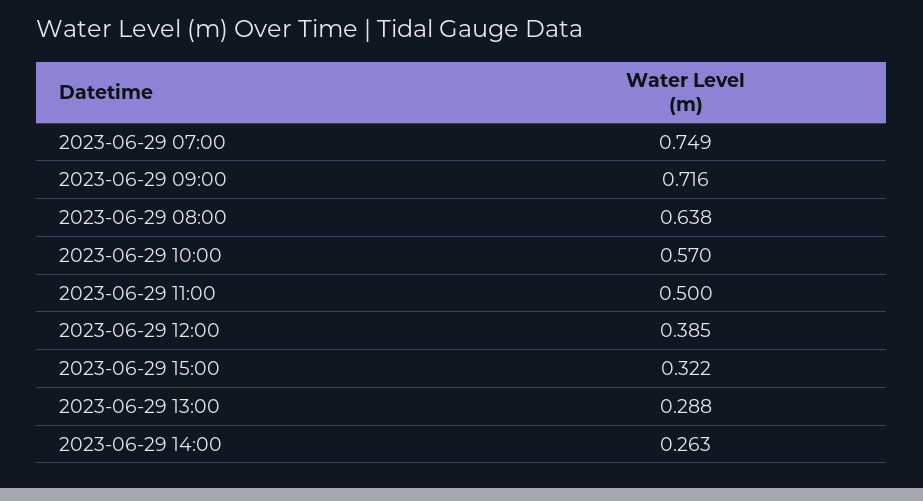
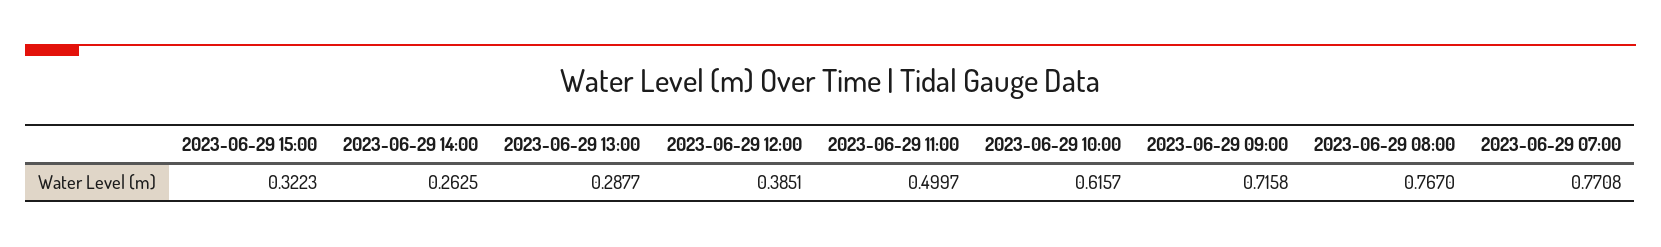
2023-06-29 07:00: 0.749 -> 0.7708
2023-06-29 08:00: 0.638 -> 0.767
2023-06-29 10:00: 0.57 -> 0.6157

